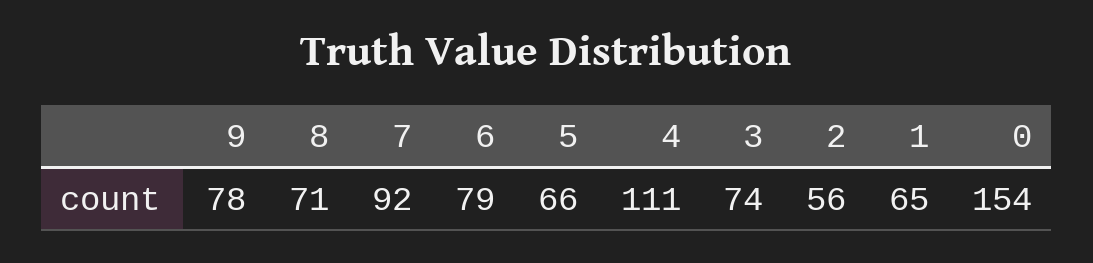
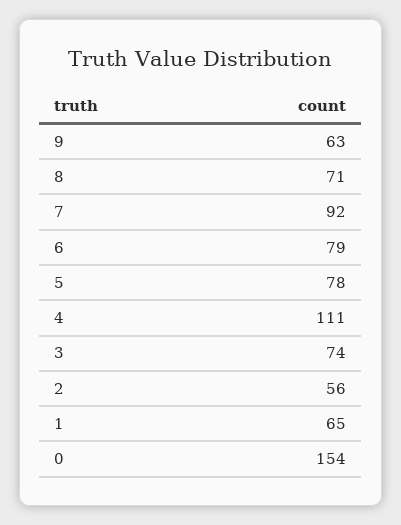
9: 78 -> 63
5: 66 -> 78

